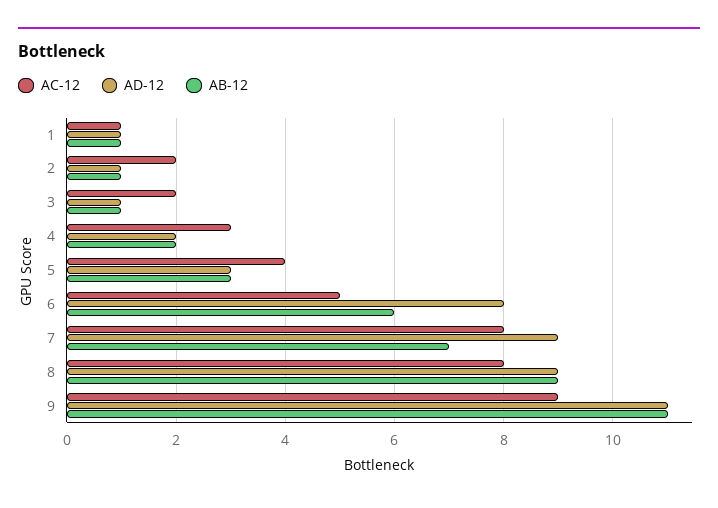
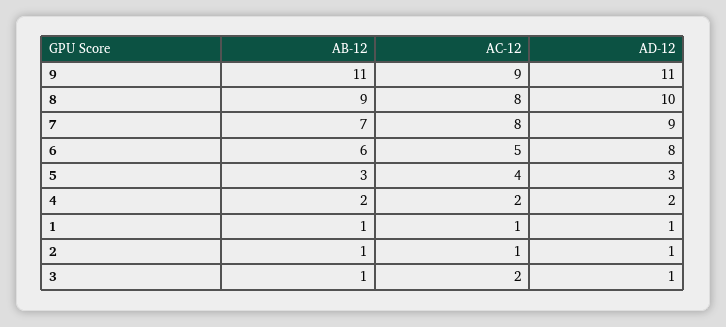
AC-12, 2: 2 -> 1
AC-12, 4: 3 -> 2
AD-12, 8: 9 -> 10

